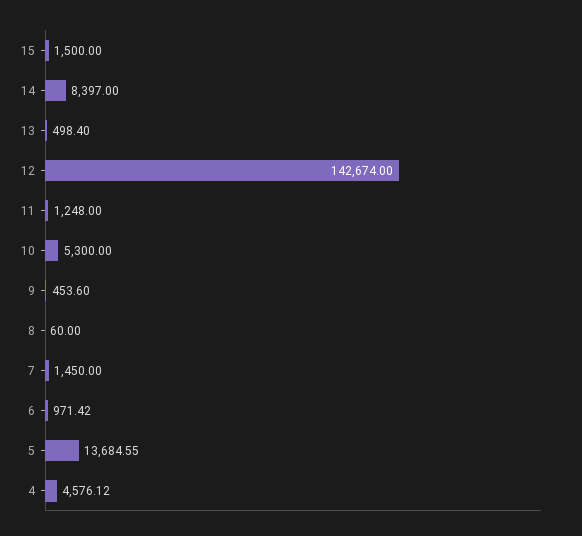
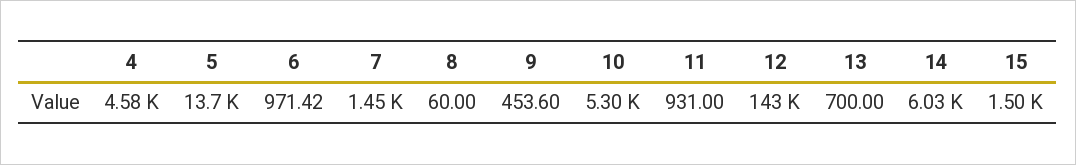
14: 8397 -> 6030
13: 498.4 -> 700
11: 1248 -> 931

